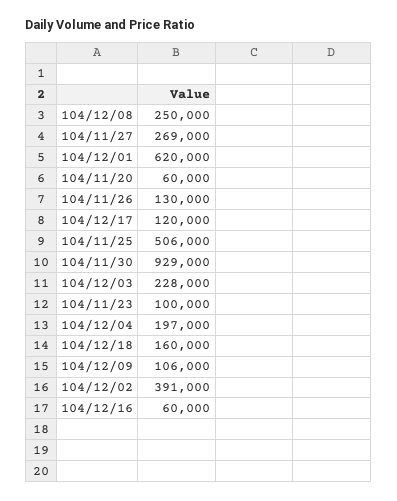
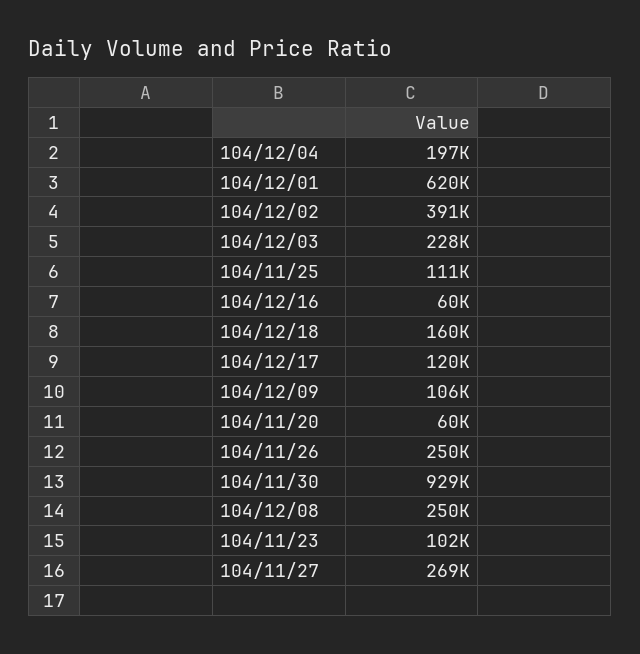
104/11/26: 130000 -> 250000
104/11/25: 506000 -> 111000
104/11/23: 100000 -> 102000

